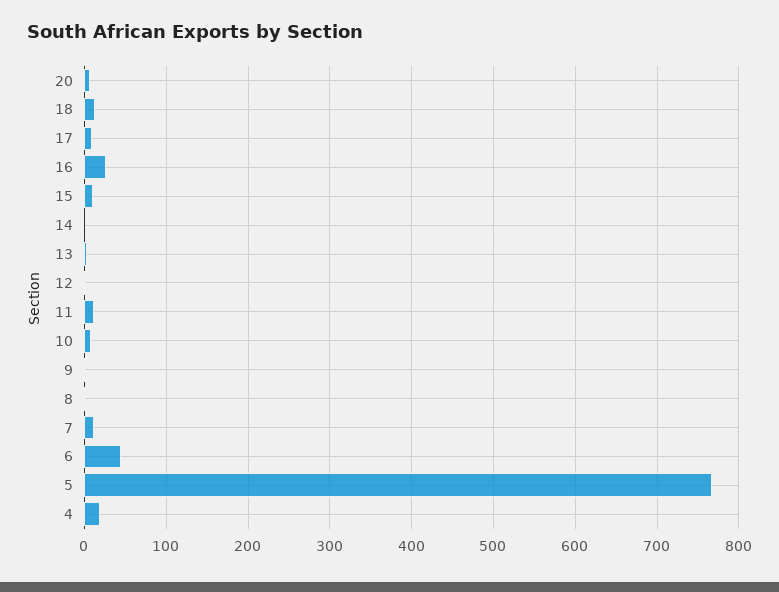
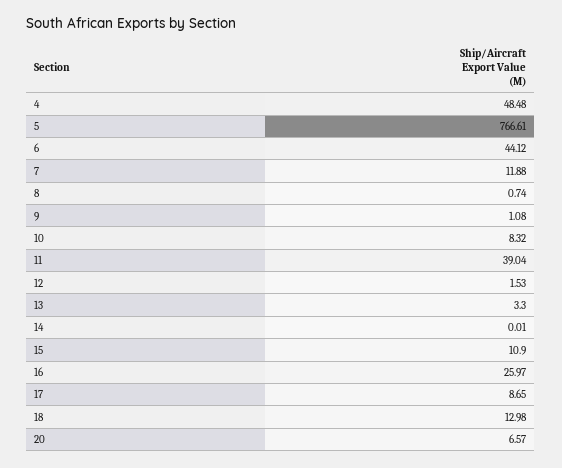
11: 10 -> 39.04
4: 20 -> 48.48

